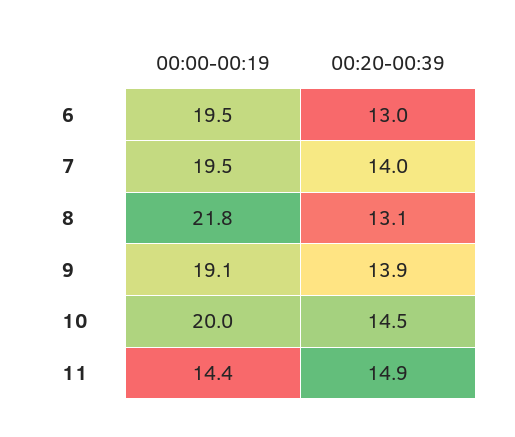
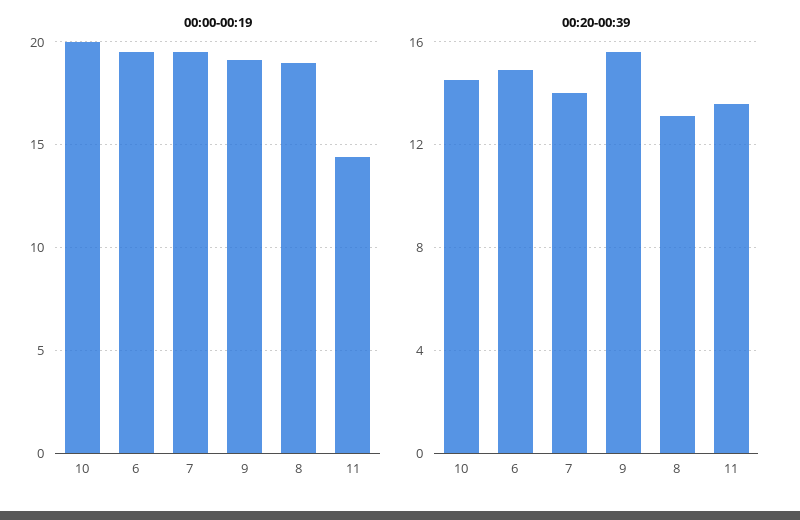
00:20-00:39, 6: 13 -> 15
00:00-00:19, 8: 21.8 -> 19
00:20-00:39, 9: 13.9 -> 15.5
00:20-00:39, 11: 14.9 -> 13.5

